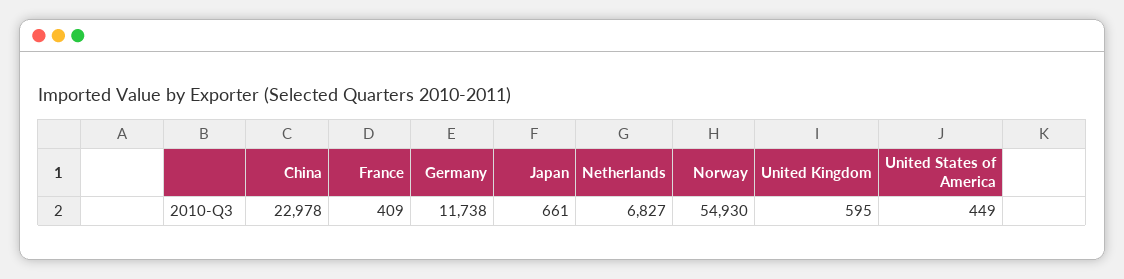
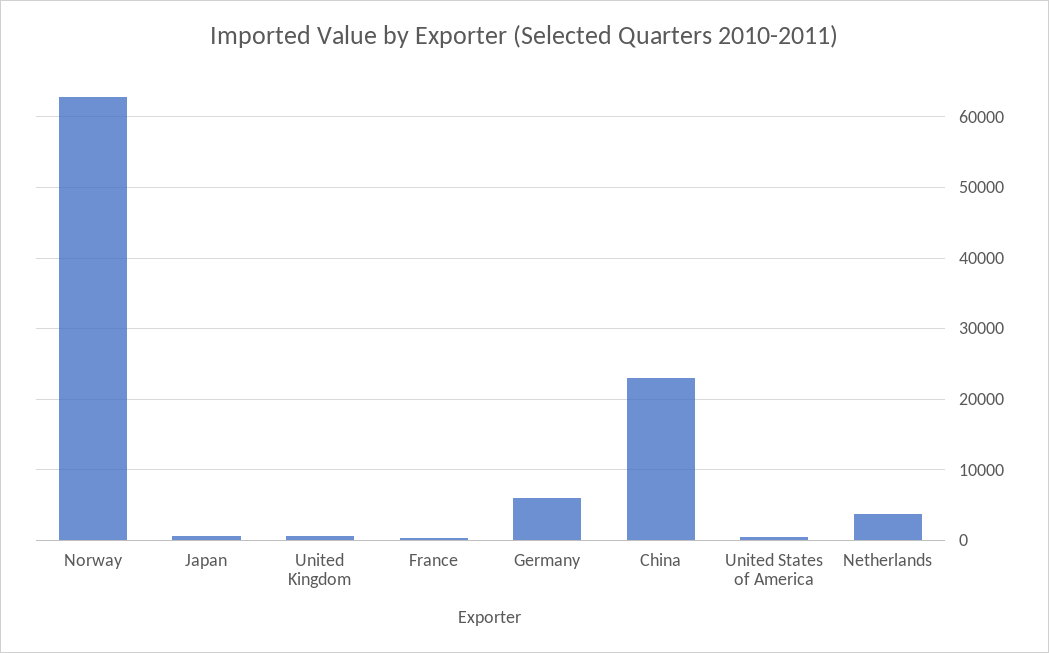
Germany: 11738 -> 6000
Netherlands: 6827 -> 4000
Norway: 54930 -> 63000

